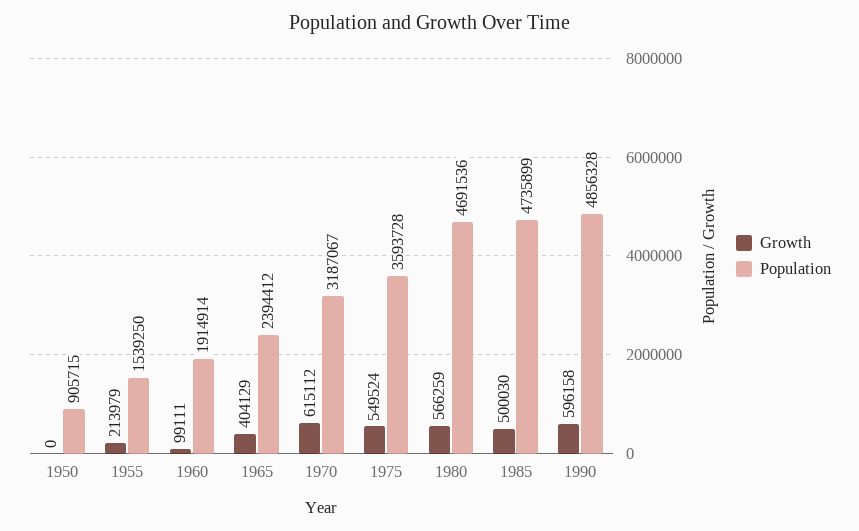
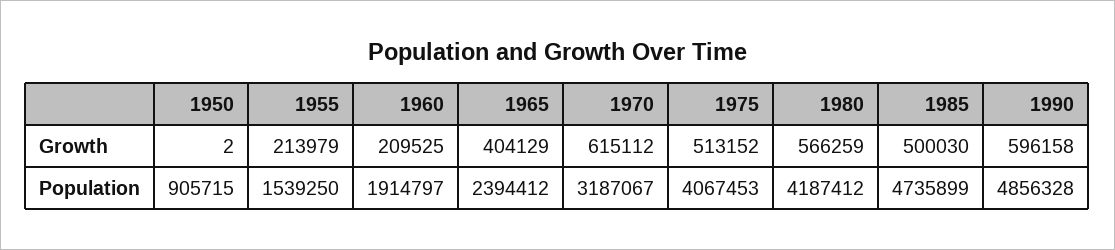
Growth, 1950: 0 -> 2
Growth, 1960: 99111 -> 209525
Population, 1960: 1914914 -> 1914797
Growth, 1975: 549524 -> 513152
Population, 1975: 3593728 -> 4067453
Population, 1980: 4691536 -> 4187412

